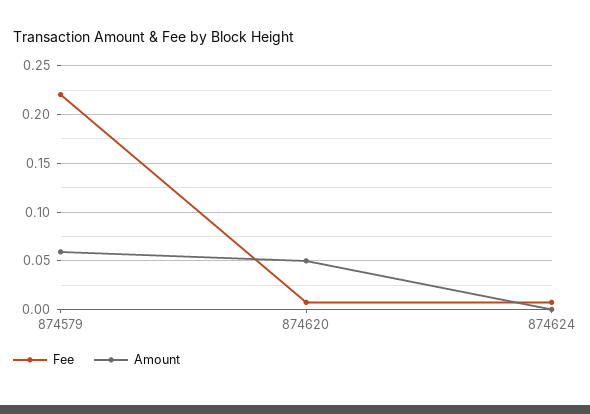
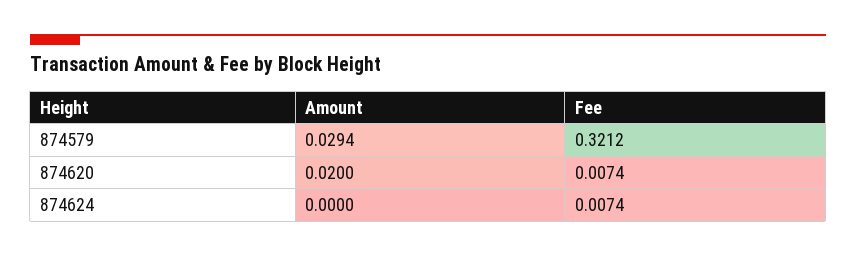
Fee, 874579: 0.22 -> 0.3212
Amount, 874579: 0.06 -> 0.0294
Amount, 874620: 0.05 -> 0.02

